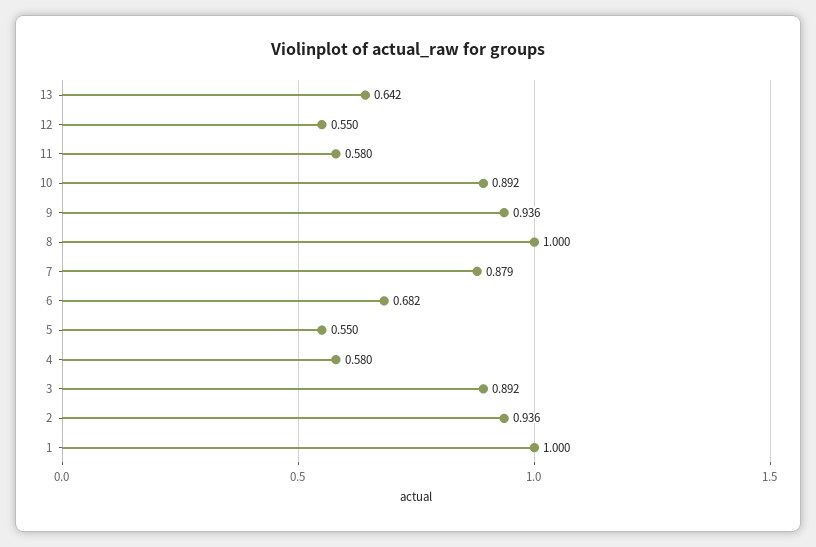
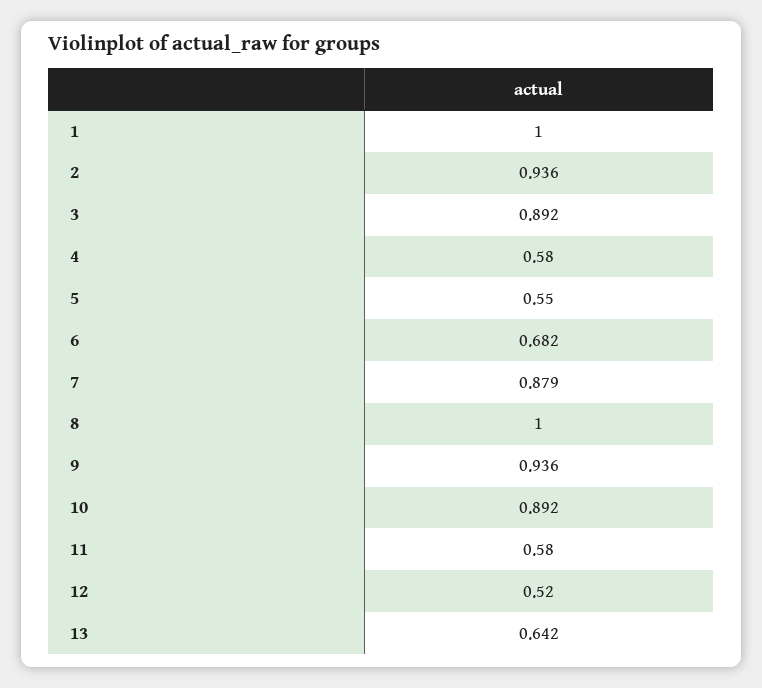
12: 0.55 -> 0.52

